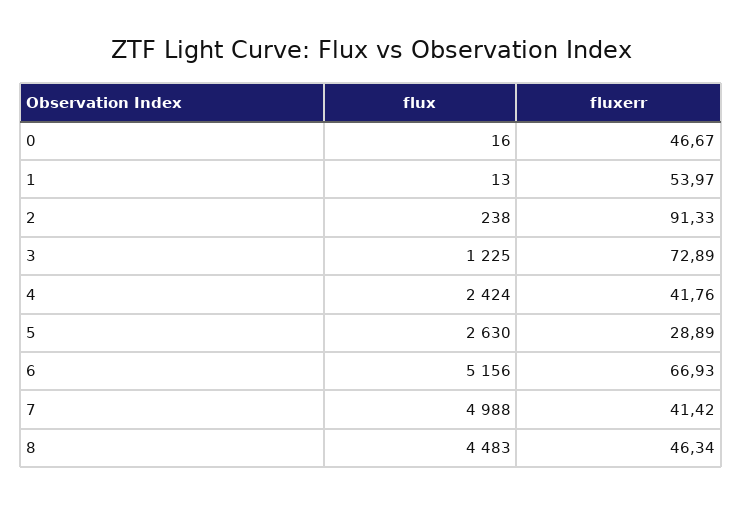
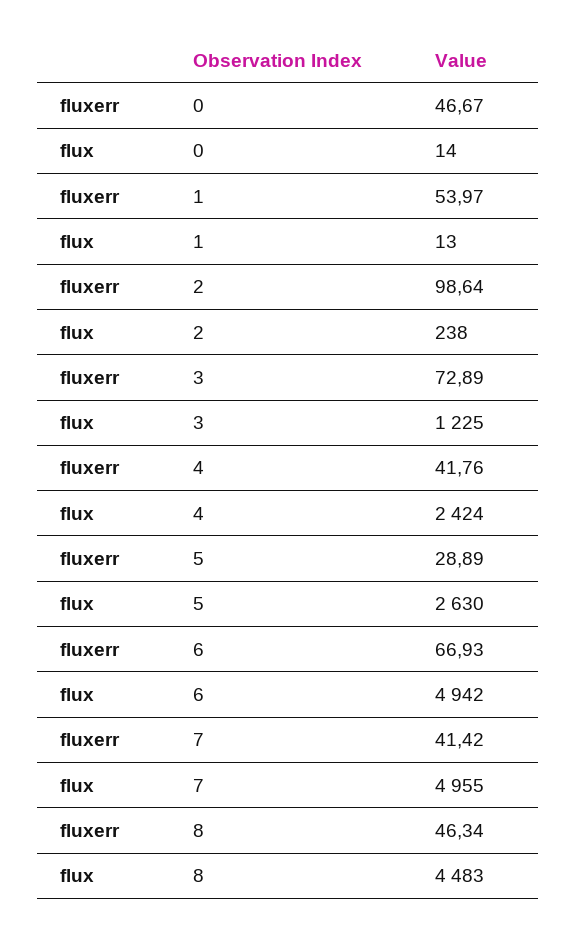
flux, 0: 16 -> 14
fluxerr, 2: 91.33 -> 98.64
flux, 6: 5156 -> 4942
flux, 7: 4988 -> 4955

